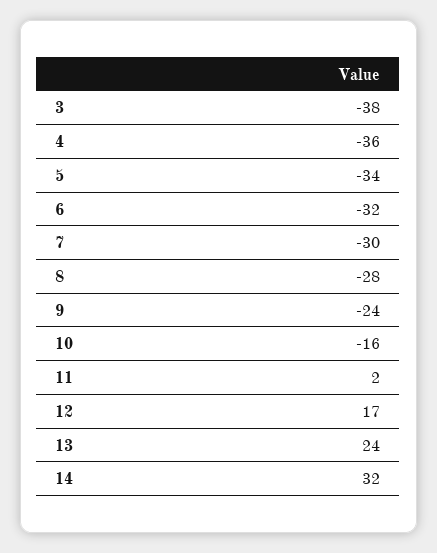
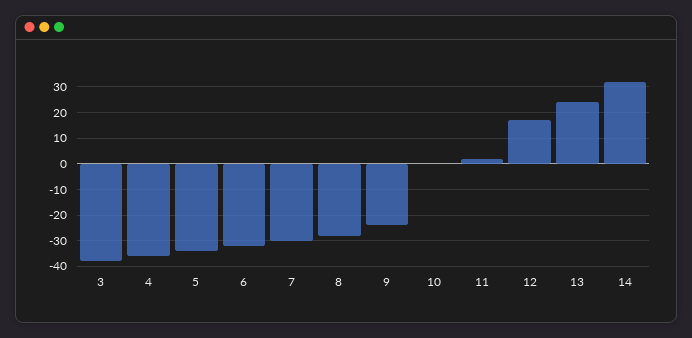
10: -16 -> 0

